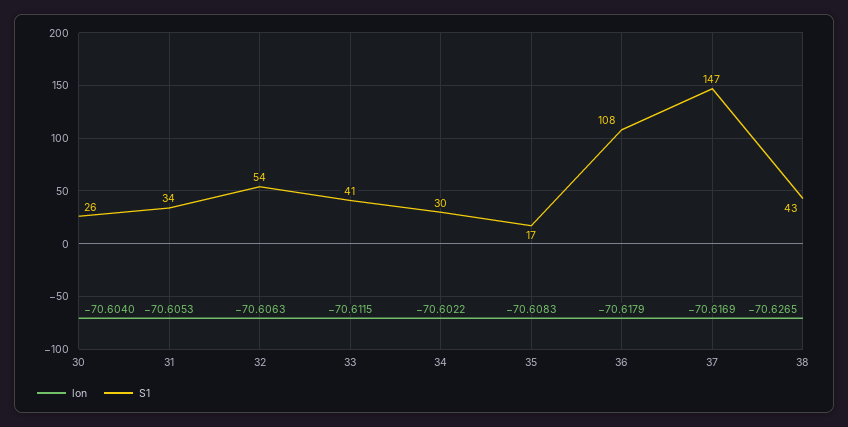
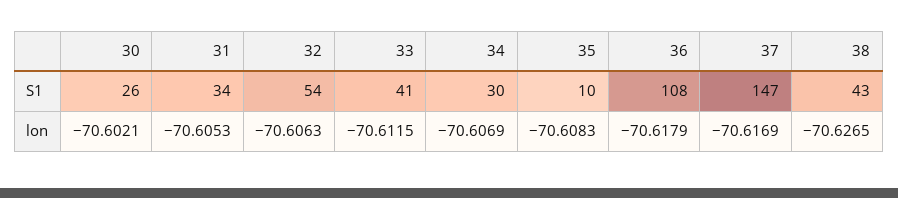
lon, 30: -70.604 -> -70.6021
lon, 34: -70.6022 -> -70.6069
S1, 35: 17 -> 10

